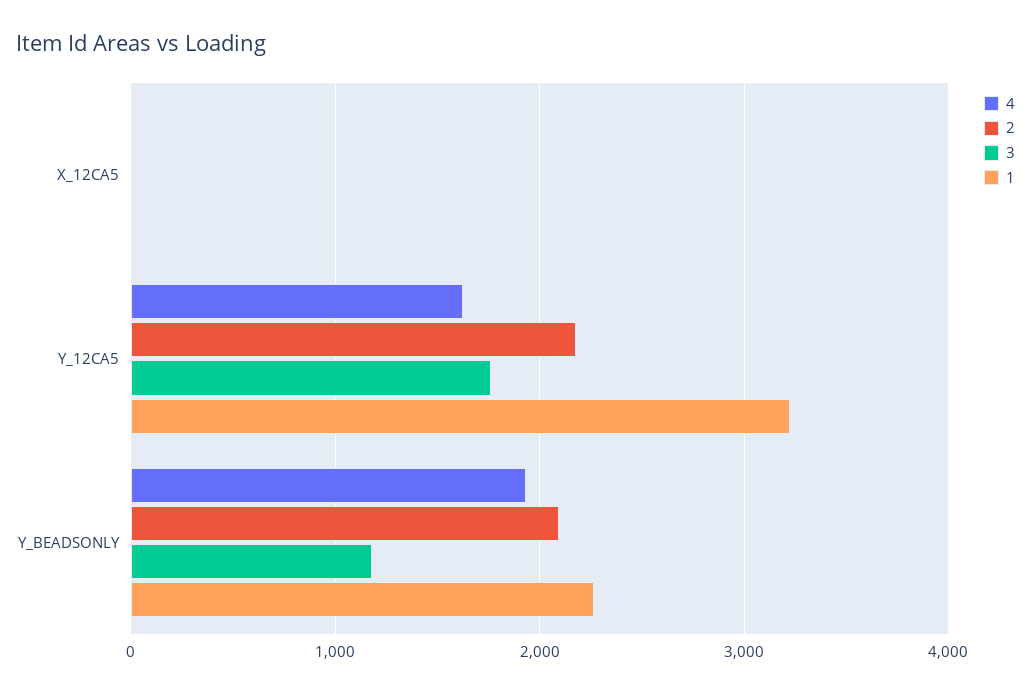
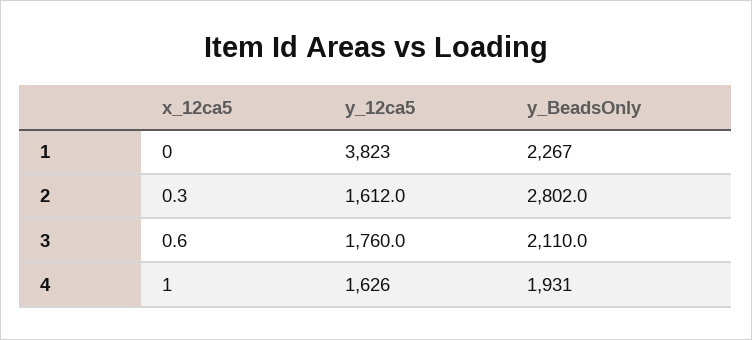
2, Y_12CA5: 2200 -> 1612
1, Y_12CA5: 3200 -> 3823
2, Y_BEADSONLY: 2100 -> 2802
3, Y_BEADSONLY: 1200 -> 2110

